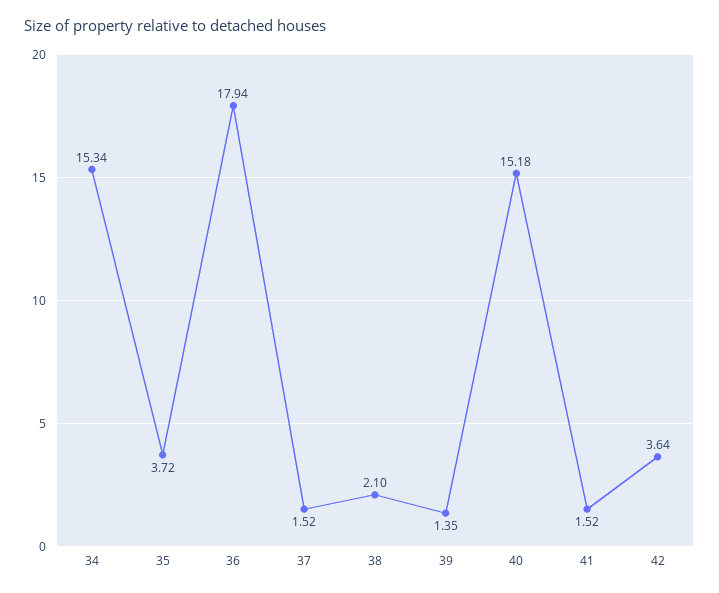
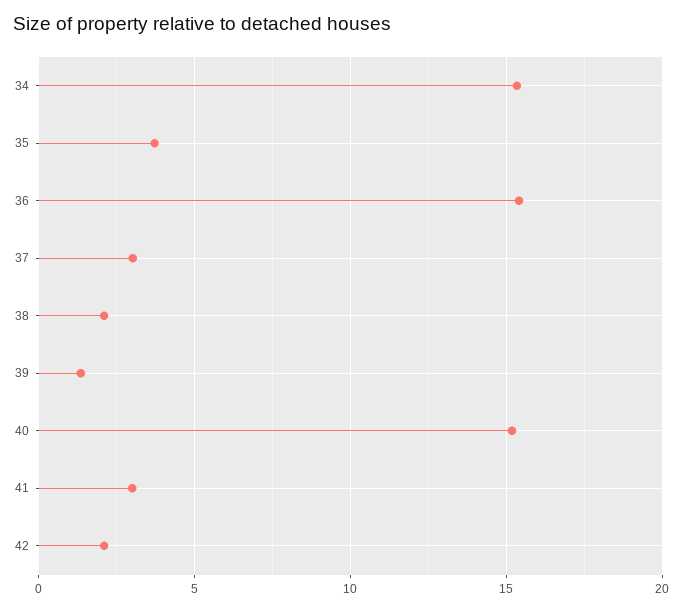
36: 17.94 -> 15.5
37: 1.52 -> 3
41: 1.52 -> 3
42: 3.64 -> 2

